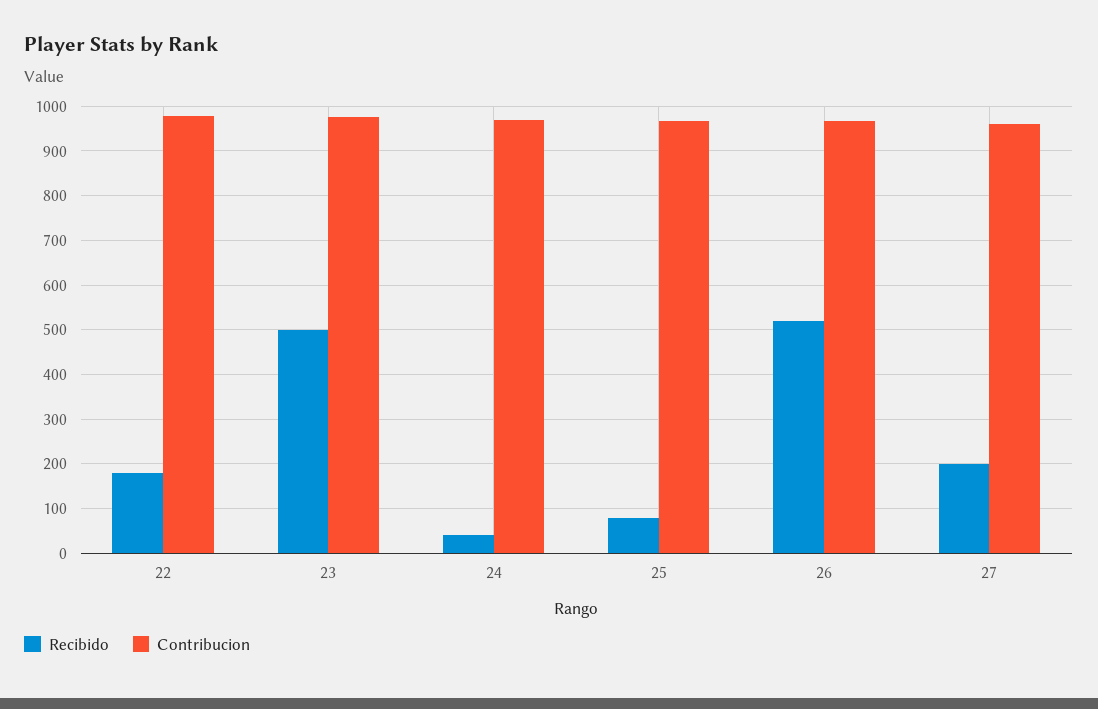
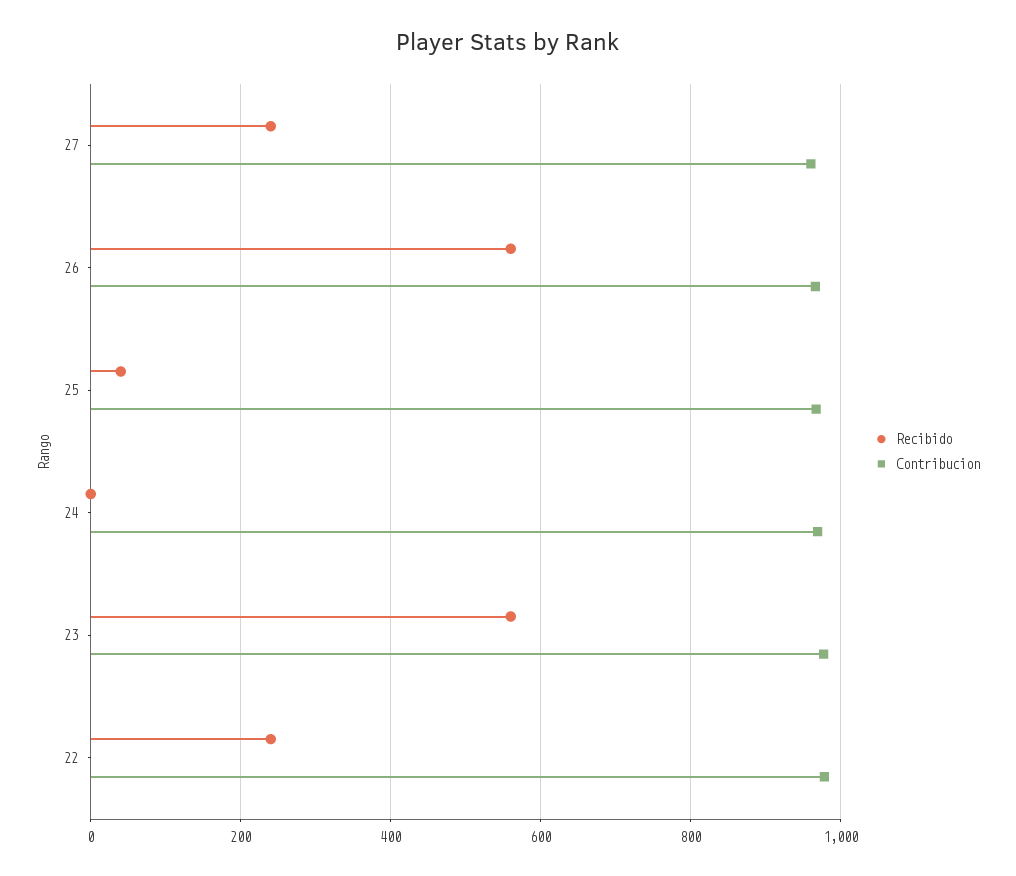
Recibido, 22: 180 -> 240
Recibido, 23: 500 -> 560
Recibido, 24: 40 -> 0
Recibido, 25: 80 -> 40
Recibido, 26: 520 -> 560
Recibido, 27: 200 -> 240

